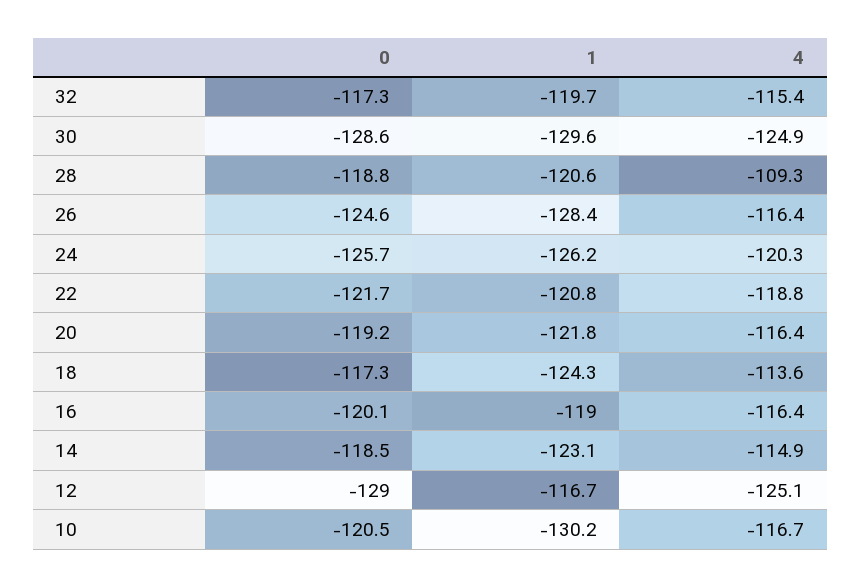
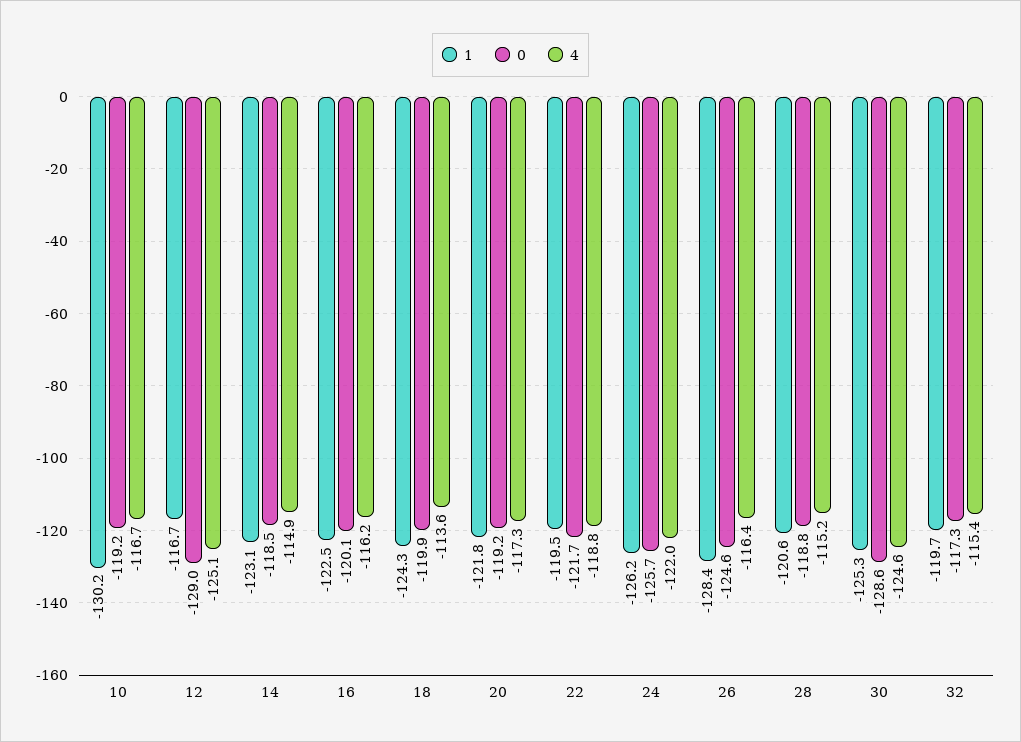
1, 30: -129.6 -> -125.3
4, 30: -124.9 -> -124.6
4, 28: -109.3 -> -115.2
4, 24: -120.3 -> -122
1, 22: -120.8 -> -119.5
4, 20: -116.4 -> -117.3
0, 18: -117.3 -> -119.9
1, 16: -119 -> -122.5
4, 16: -116.4 -> -116.2
0, 10: -120.5 -> -119.2

